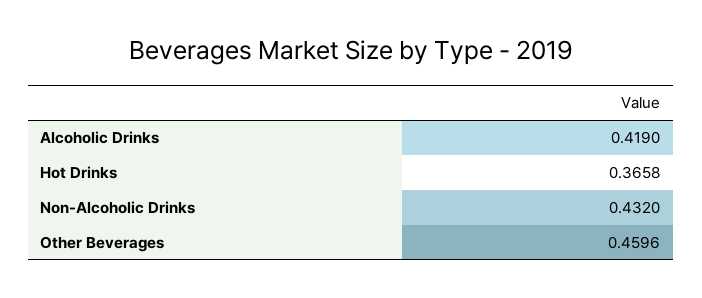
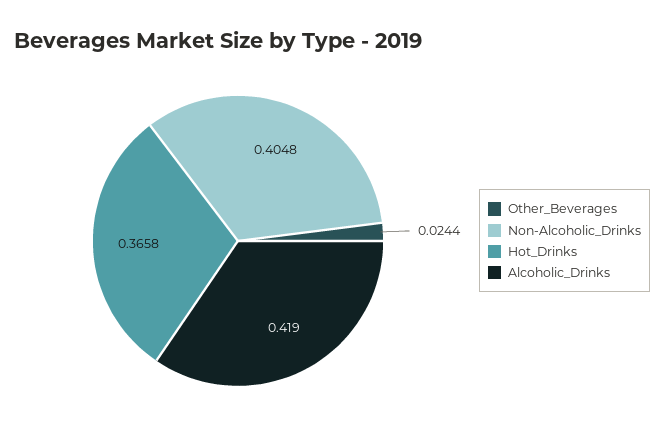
Non-Alcoholic Drinks: 0.432 -> 0.4048
Other Beverages: 0.4596 -> 0.0244

